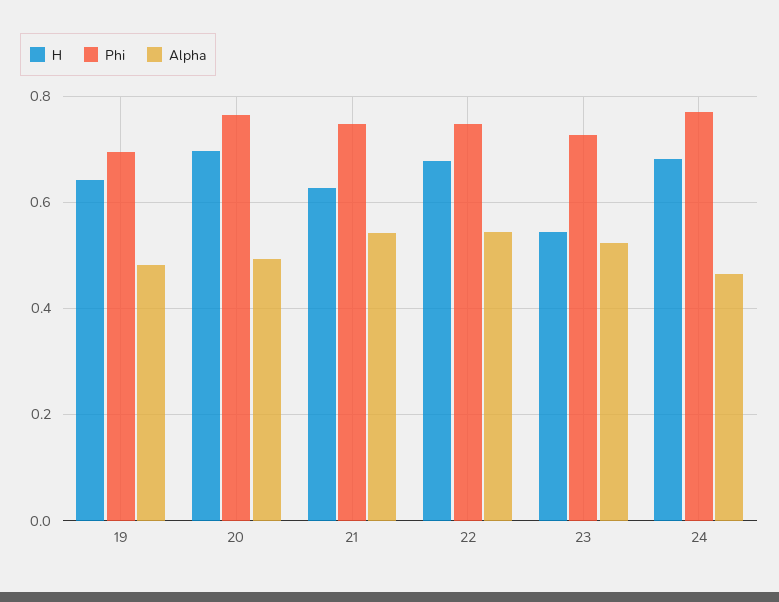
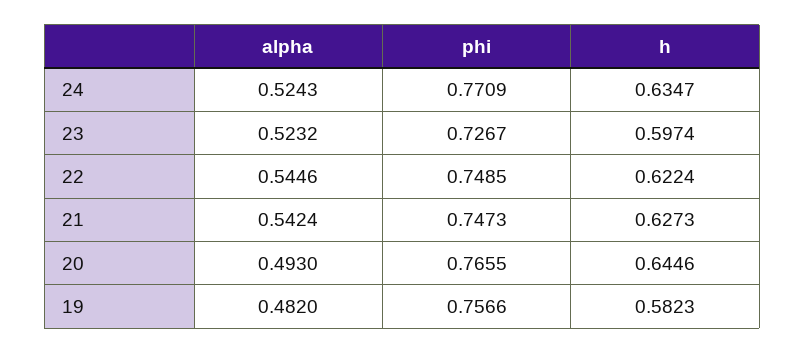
H, 19: 0.64 -> 0.5823
Phi, 19: 0.7 -> 0.7566
H, 20: 0.7 -> 0.6446
H, 22: 0.68 -> 0.6224
H, 23: 0.54 -> 0.5974
H, 24: 0.68 -> 0.6347
Alpha, 24: 0.46 -> 0.5243

